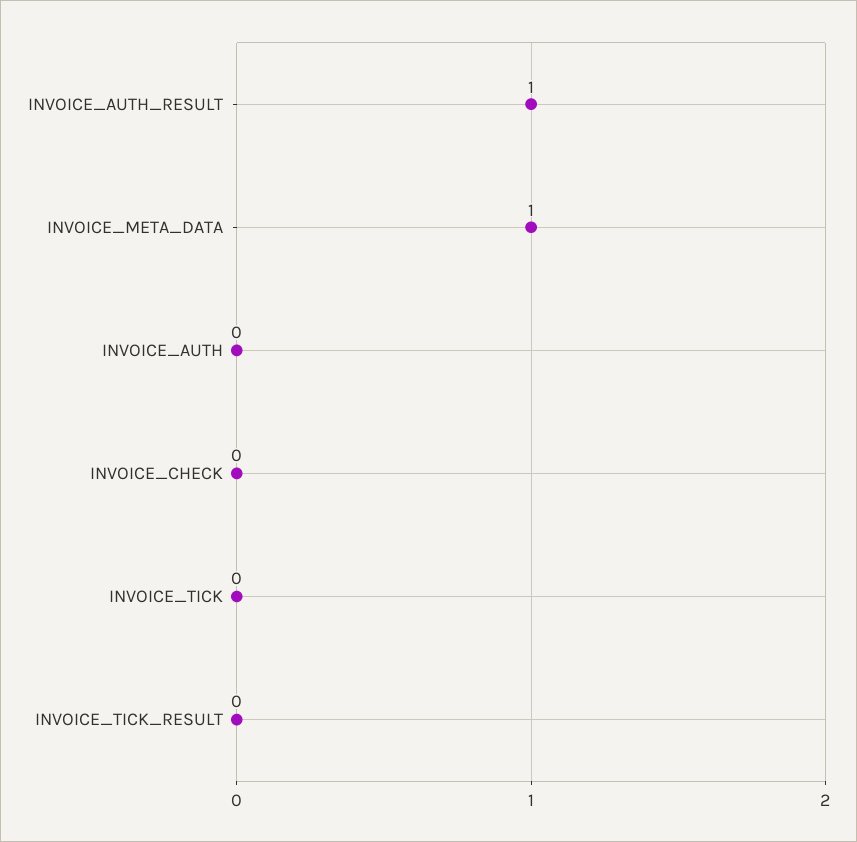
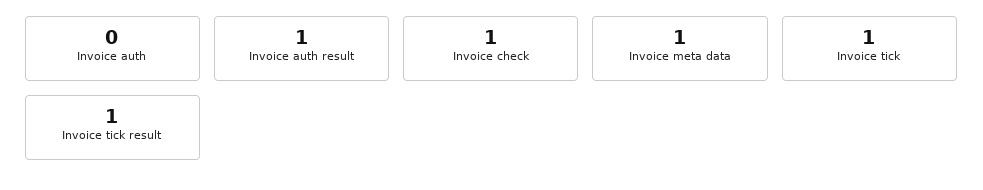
INVOICE_CHECK: 0 -> 1
INVOICE_TICK: 0 -> 1
INVOICE_TICK_RESULT: 0 -> 1

